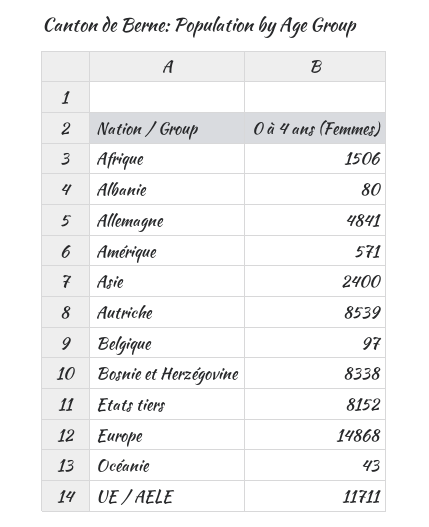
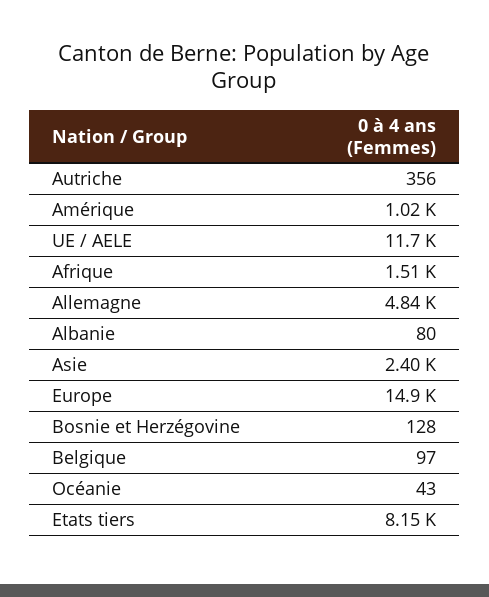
Amérique: 571 -> 1020
Autriche: 8539 -> 356
Bosnie et Herzégovine: 8338 -> 128

